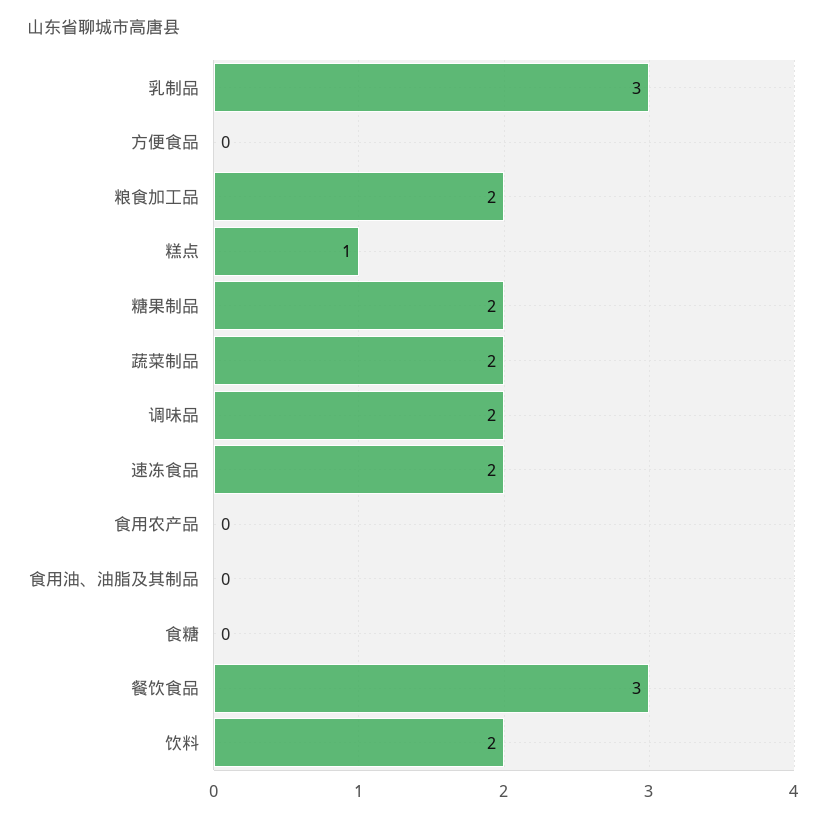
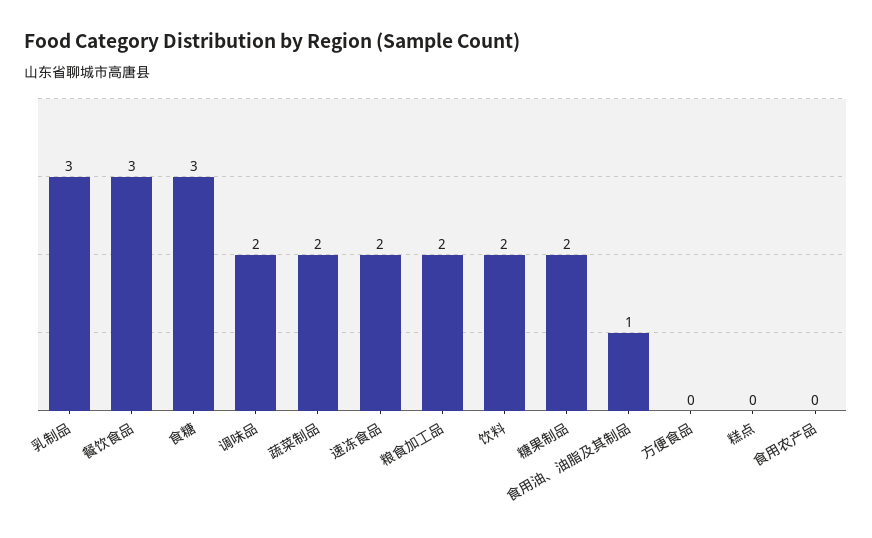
糕点: 1 -> 0
食用油、油脂及其制品: 0 -> 1
食糖: 0 -> 3

